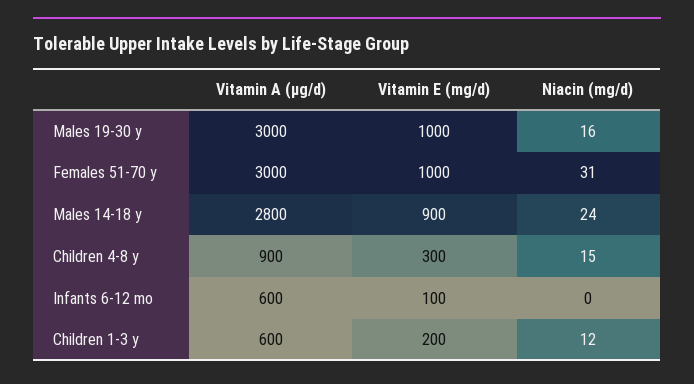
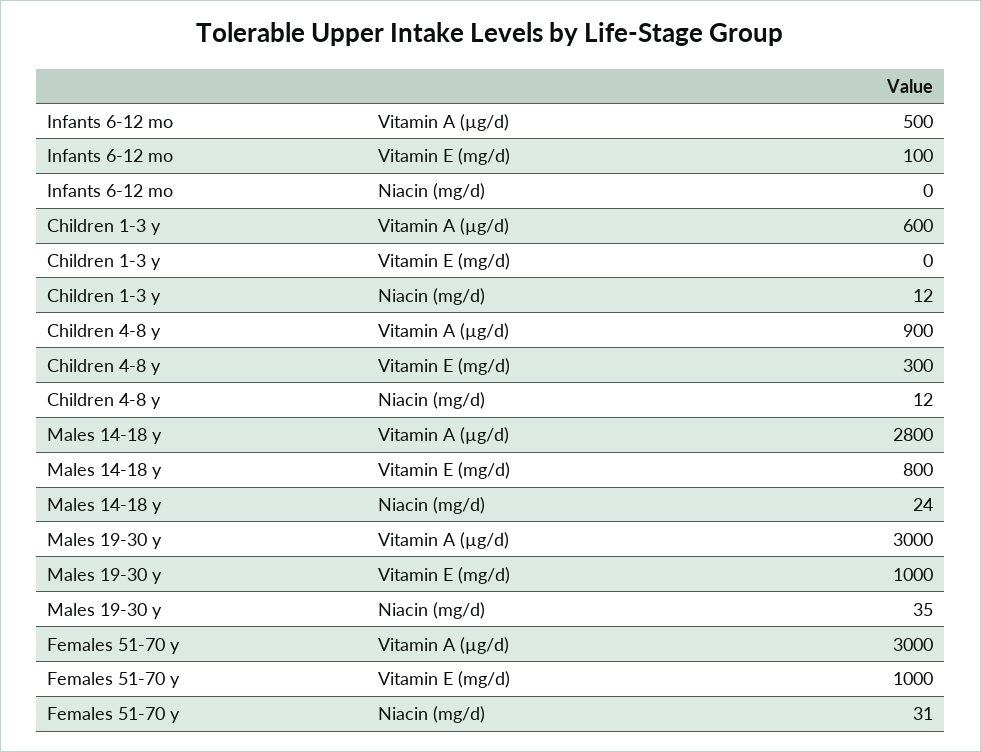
Niacin (mg/d), Males 19-30 y: 16 -> 35
Vitamin E (mg/d), Males 14-18 y: 900 -> 800
Niacin (mg/d), Children 4-8 y: 15 -> 12
Vitamin A (µg/d), Infants 6-12 mo: 600 -> 500
Vitamin E (mg/d), Children 1-3 y: 200 -> 0

